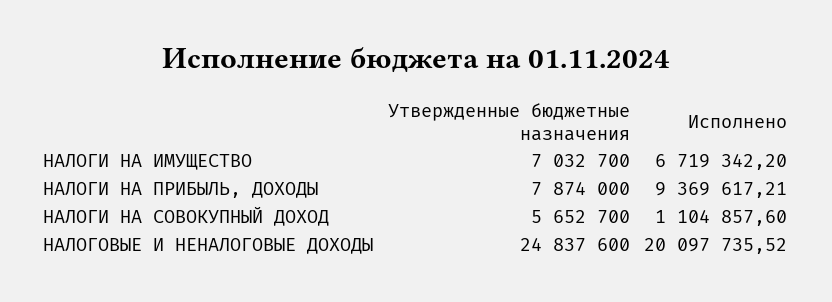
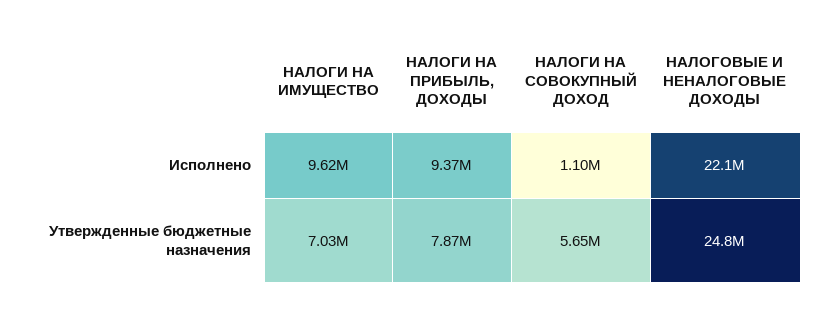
Исполнено, НАЛОГИ НА ИМУЩЕСТВО: 6719342.2 -> 9620000
Исполнено, НАЛОГОВЫЕ И НЕНАЛОГОВЫЕ ДОХОДЫ: 20097735.52 -> 22100000

